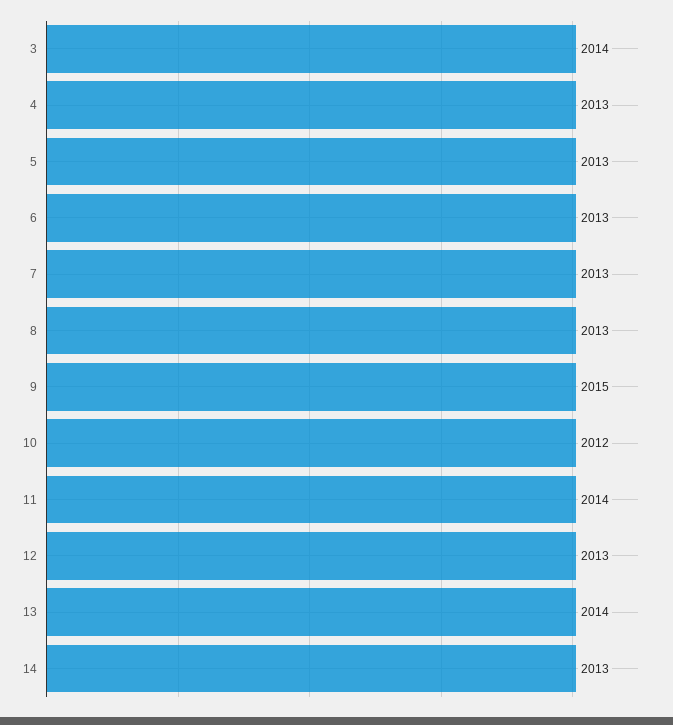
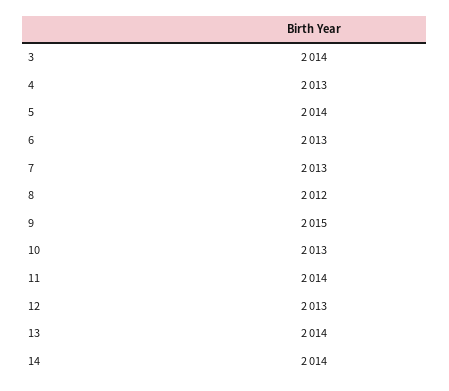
5: 2013 -> 2014
8: 2013 -> 2012
10: 2012 -> 2013
14: 2013 -> 2014

